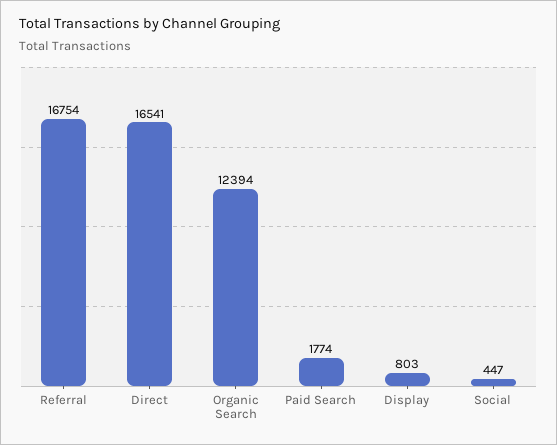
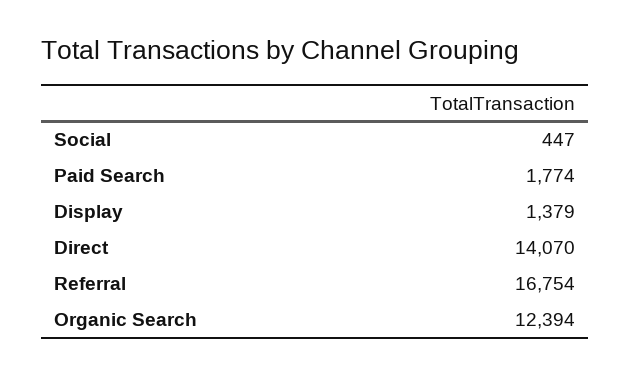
Direct: 16541 -> 14070
Display: 803 -> 1379

